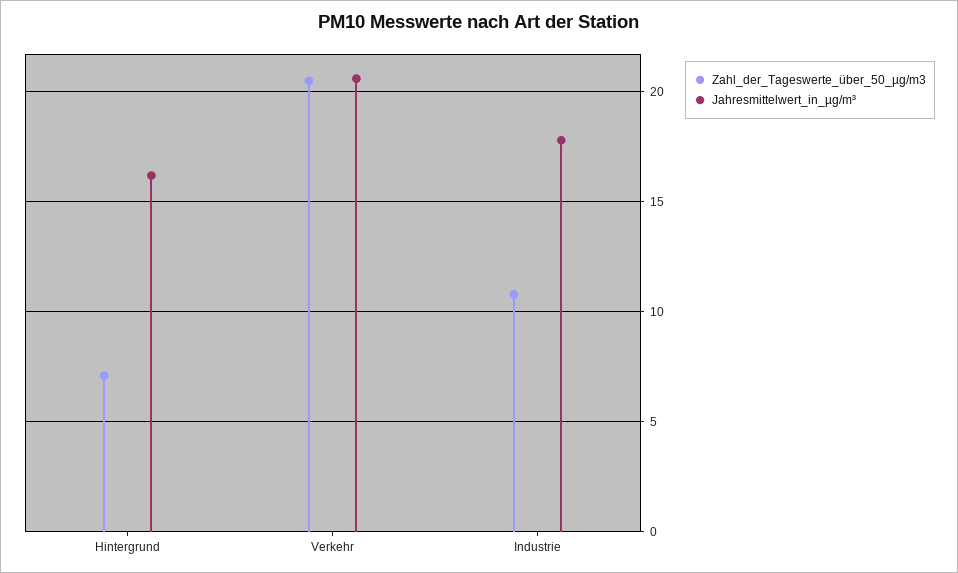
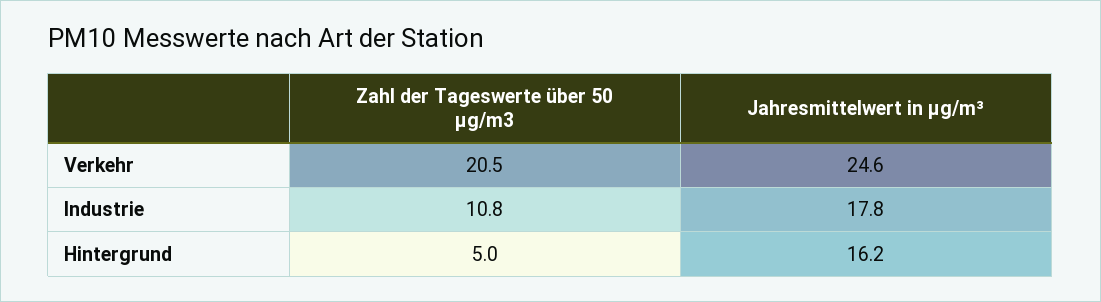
Zahl_der_Tageswerte_über_50_µg/m3, Hintergrund: 7 -> 5
Jahresmittelwert_in_µg/m³, Verkehr: 20.5 -> 24.6

